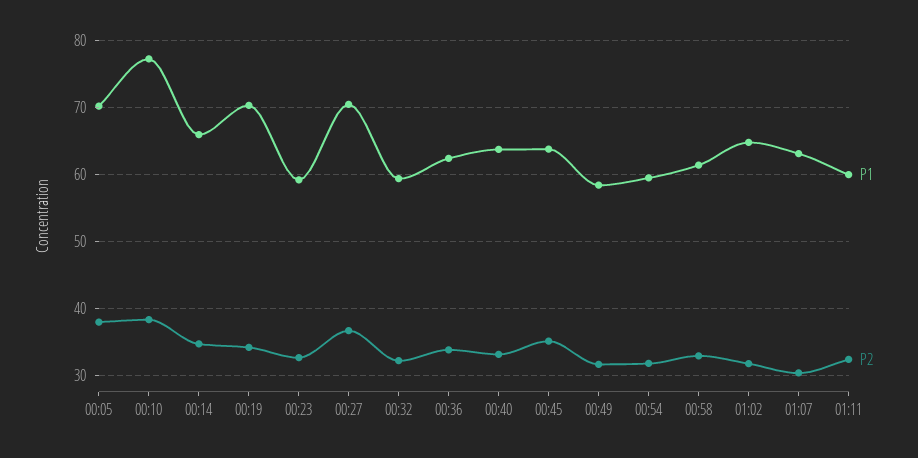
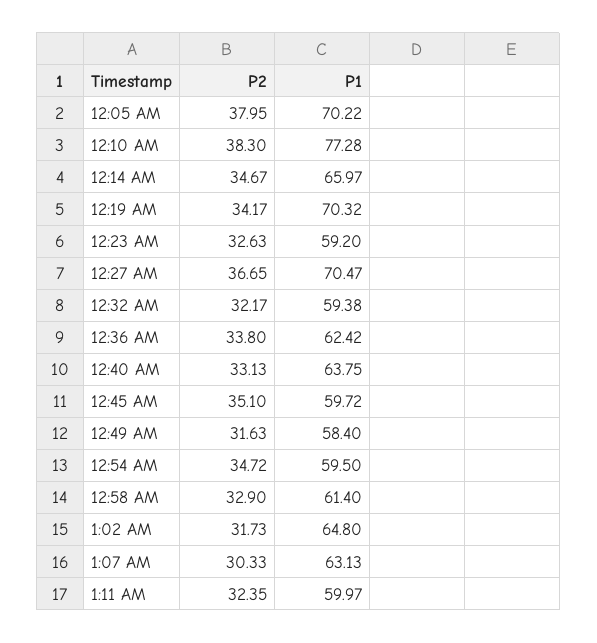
P1, 00:45: 64 -> 59.72
P2, 00:54: 32 -> 34.72

